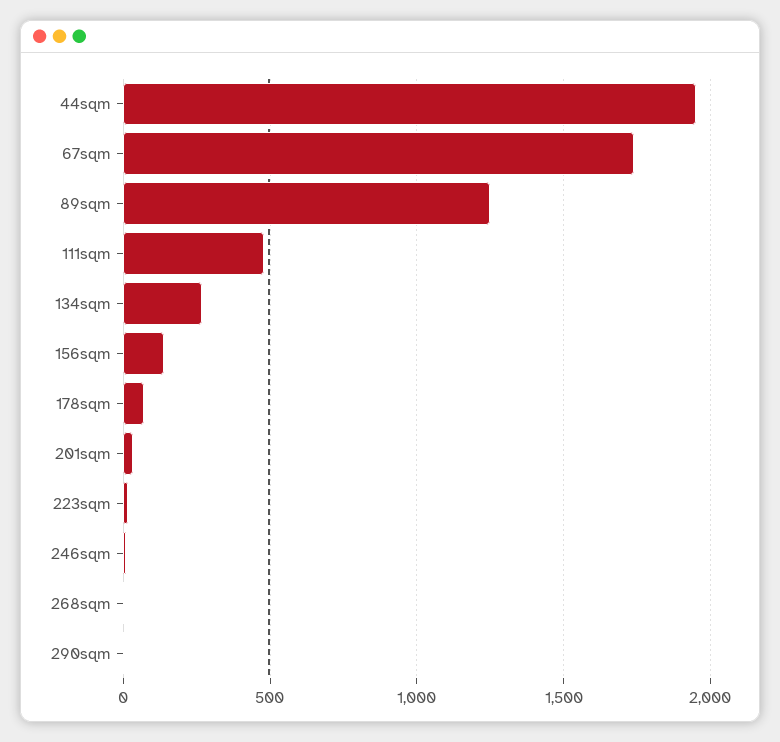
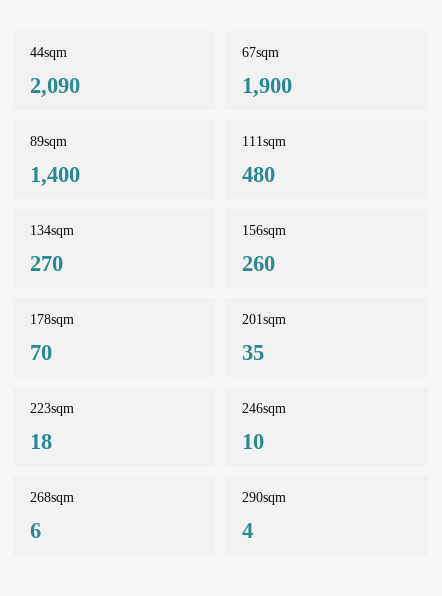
44sqm: 1950 -> 2090
67sqm: 1750 -> 1900
89sqm: 1250 -> 1400
156sqm: 150 -> 260

